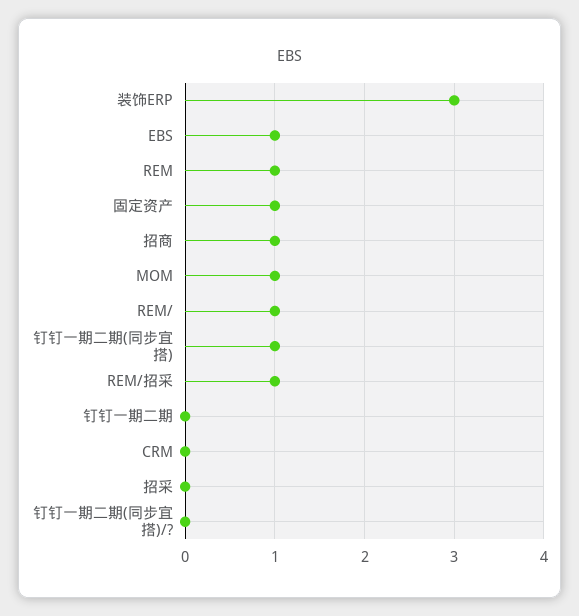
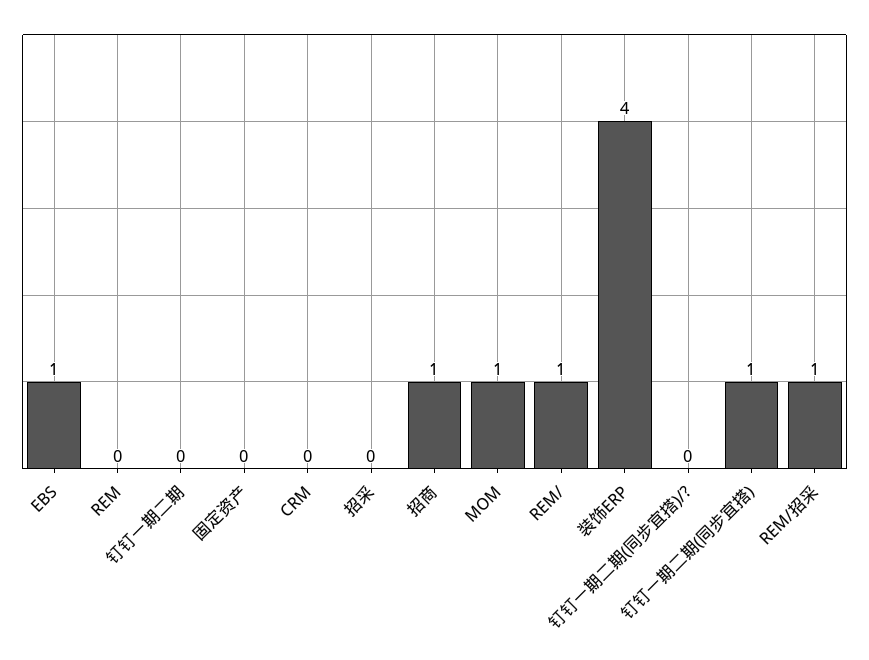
装饰ERP: 3 -> 4
REM: 1 -> 0
固定资产: 1 -> 0

